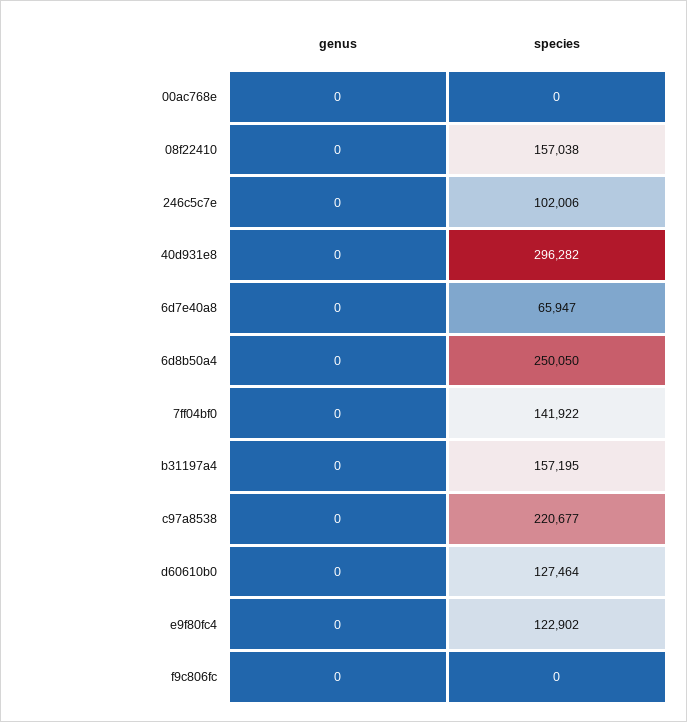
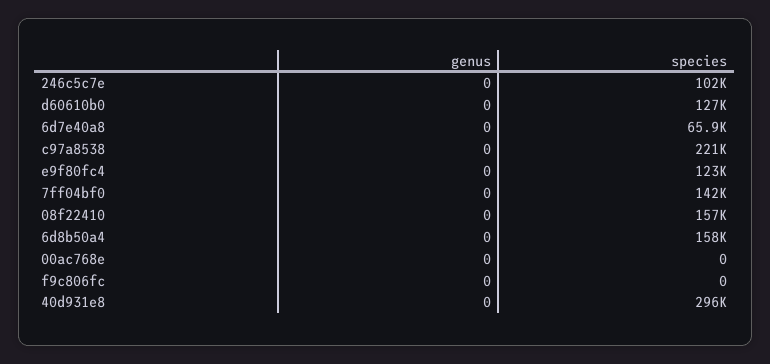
species, 6d8b50a4: 250050 -> 158000
genus, b31197a4: 0 -> none
species, b31197a4: 157195 -> none

